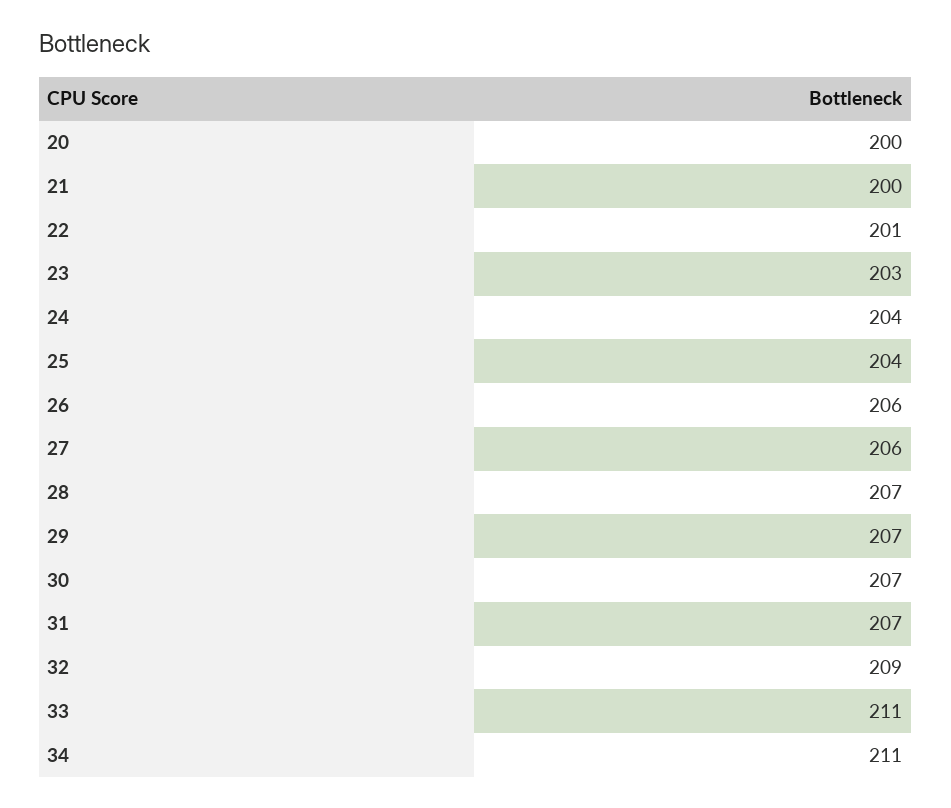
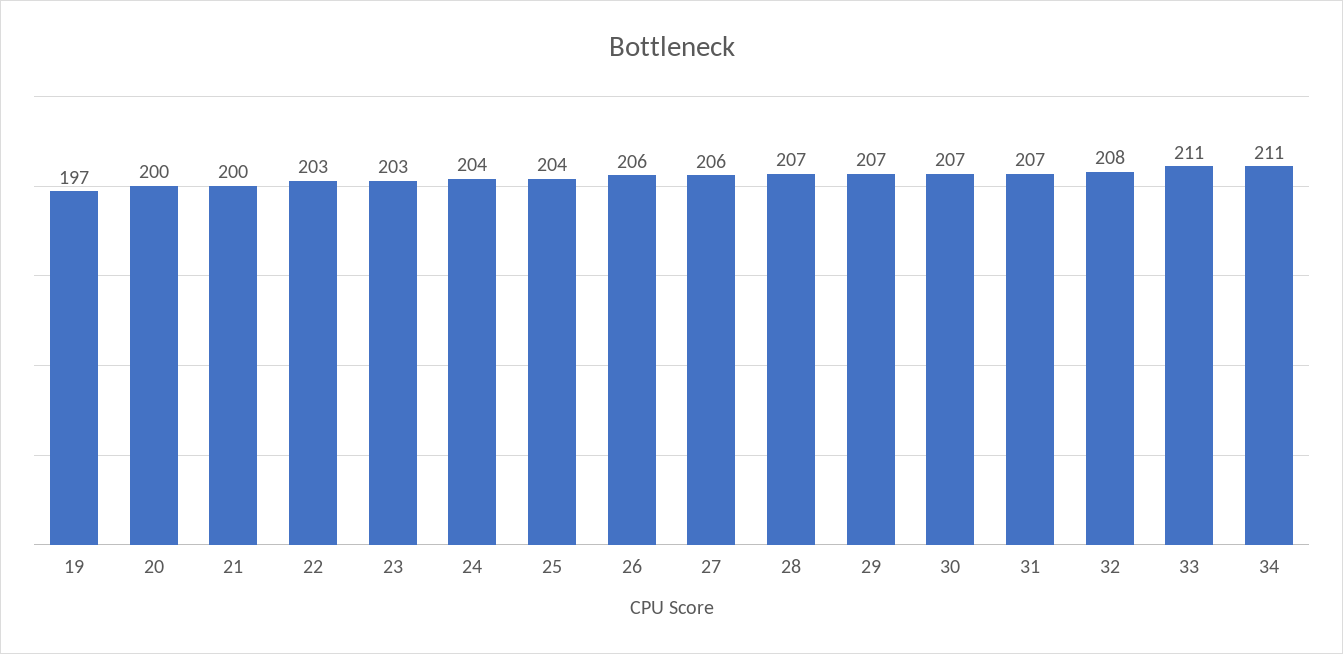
22: 201 -> 203
32: 209 -> 208
19: none -> 197

